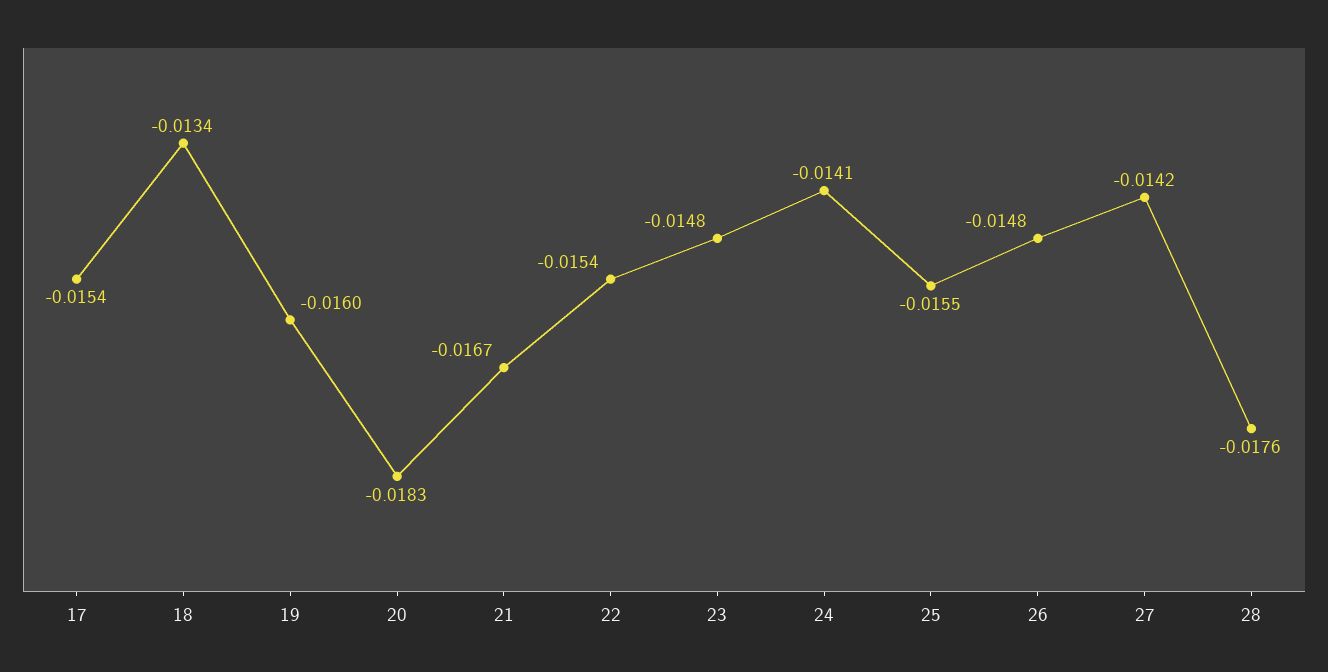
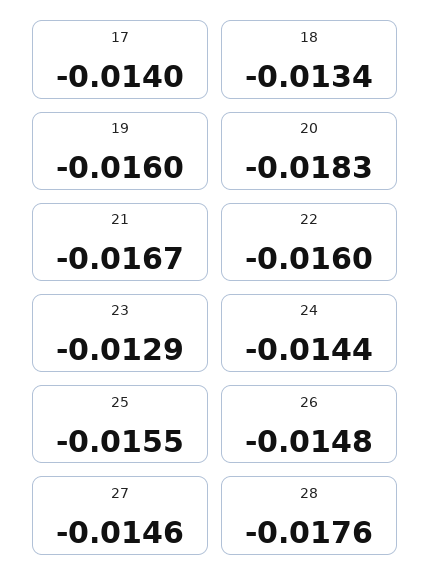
17: -0.0154 -> -0.014
22: -0.0154 -> -0.016
23: -0.0148 -> -0.0129
24: -0.0141 -> -0.0144
27: -0.0142 -> -0.0146

